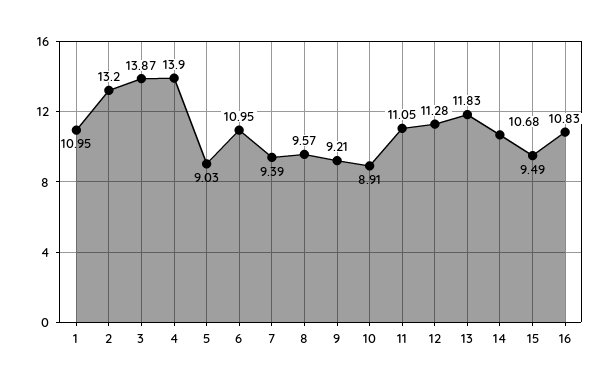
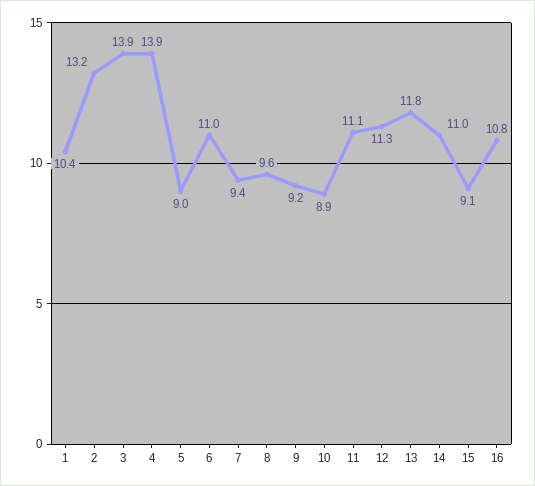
1: 10.95 -> 10.4
14: 10.68 -> 11
15: 9.49 -> 9.1

